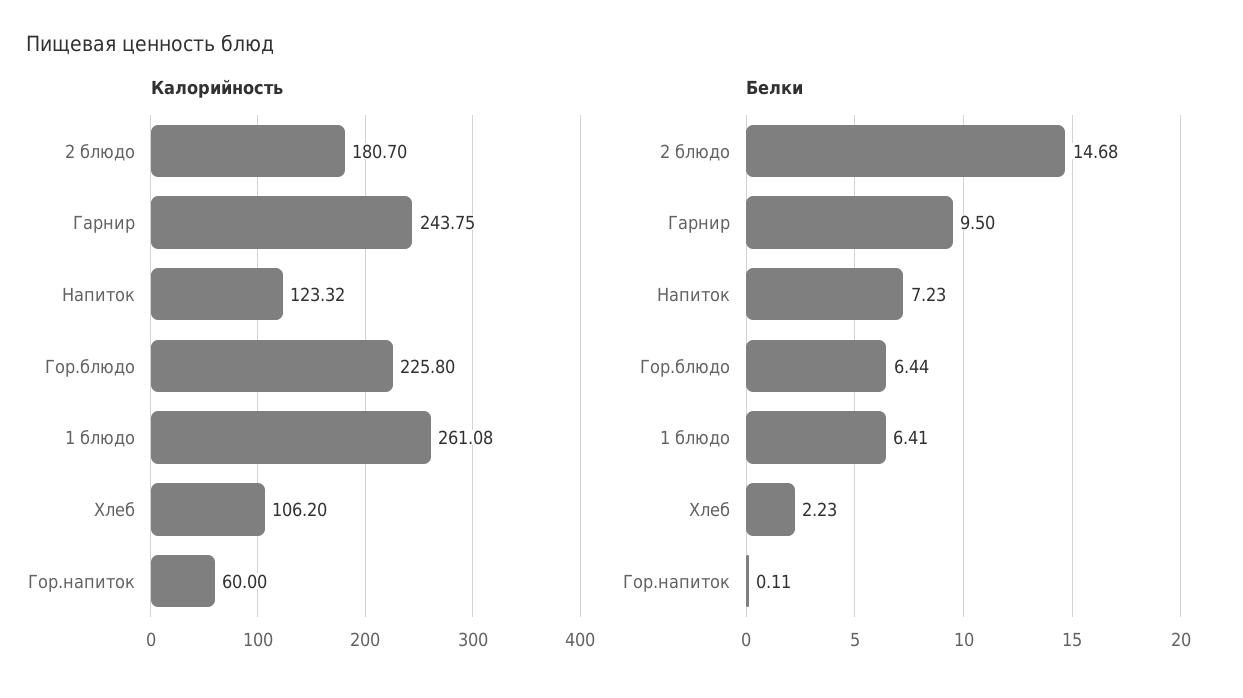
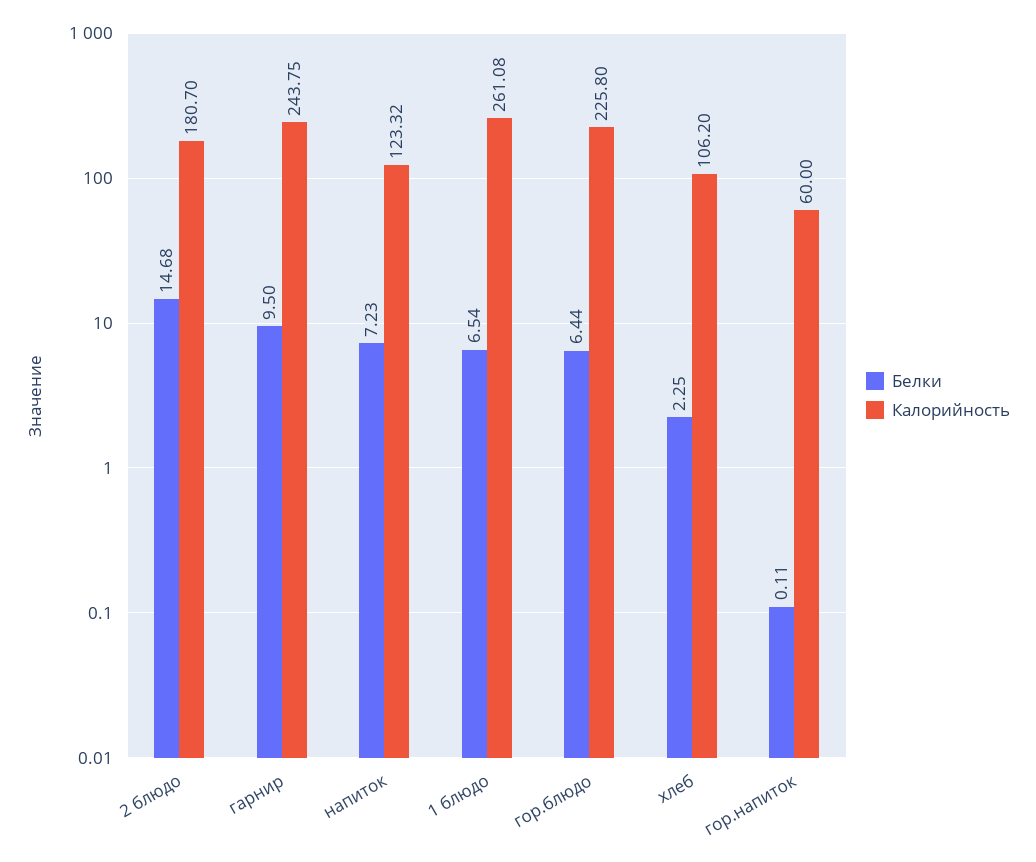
Белки, 1 блюдо: 6.41 -> 6.54
Белки, Хлеб: 2.23 -> 2.25

